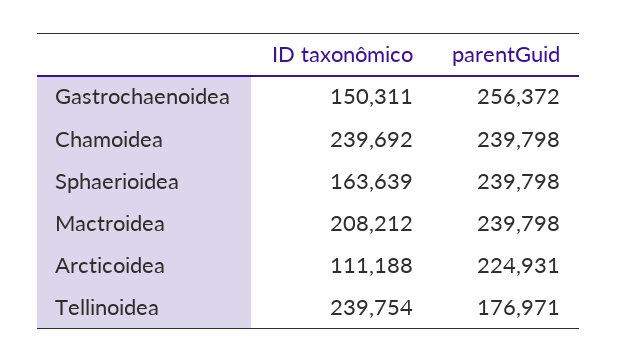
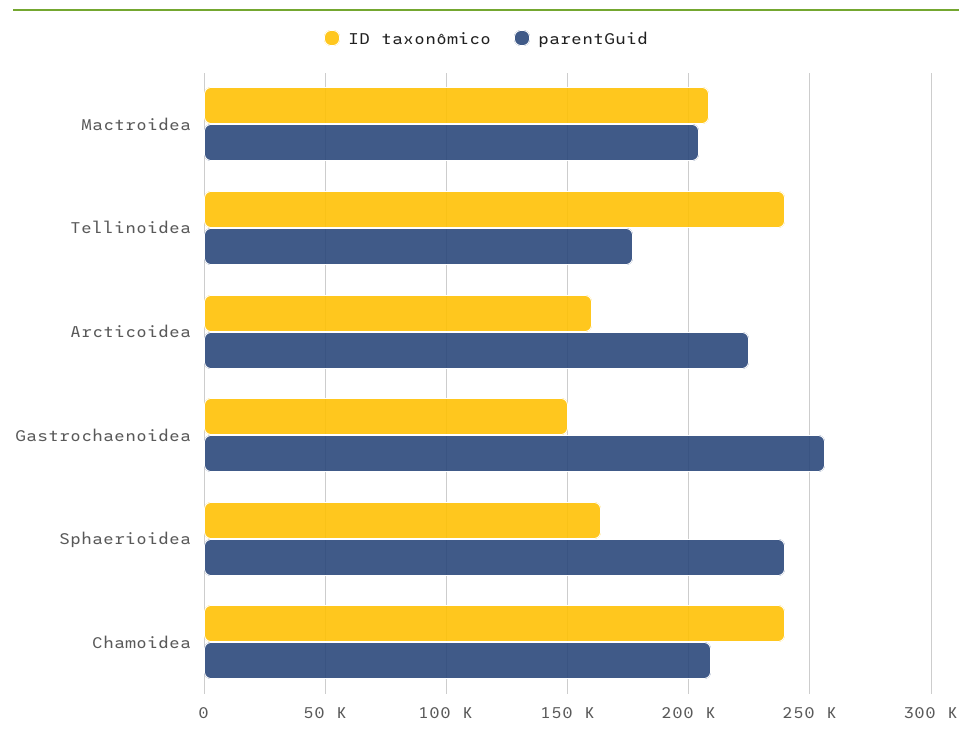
parentGuid, Chamoidea: 239798 -> 210000
parentGuid, Mactroidea: 239798 -> 205000
ID taxonômico, Arcticoidea: 111188 -> 160000

